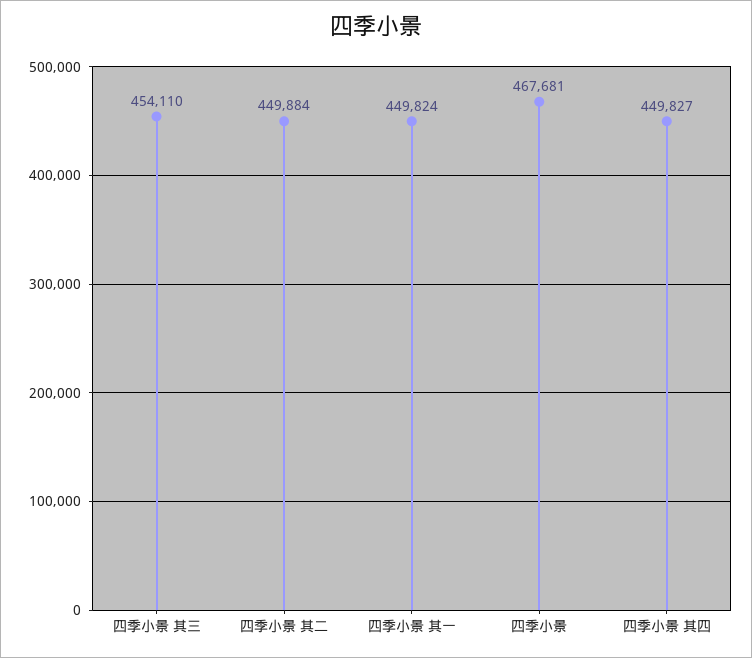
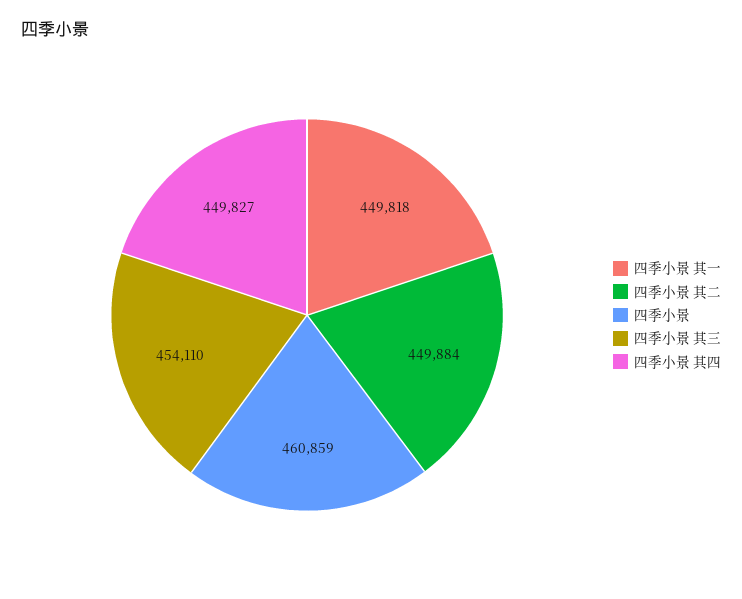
四季小景 其一: 449824 -> 449818
四季小景: 467681 -> 460859

